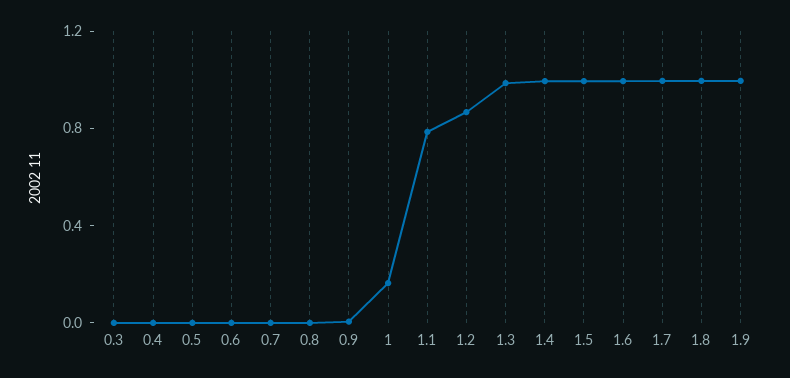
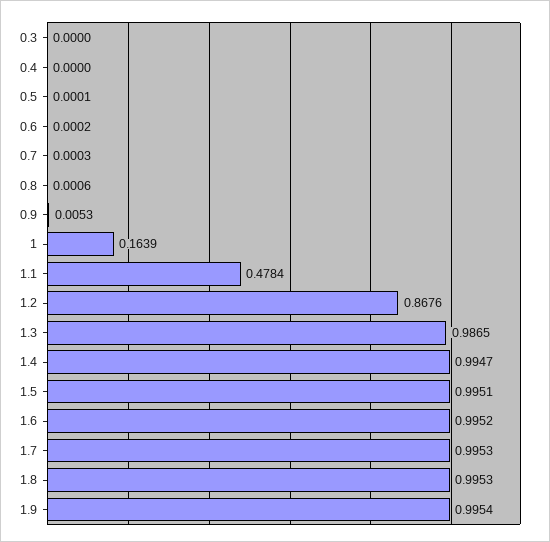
1.1: 0.8 -> 0.4784

